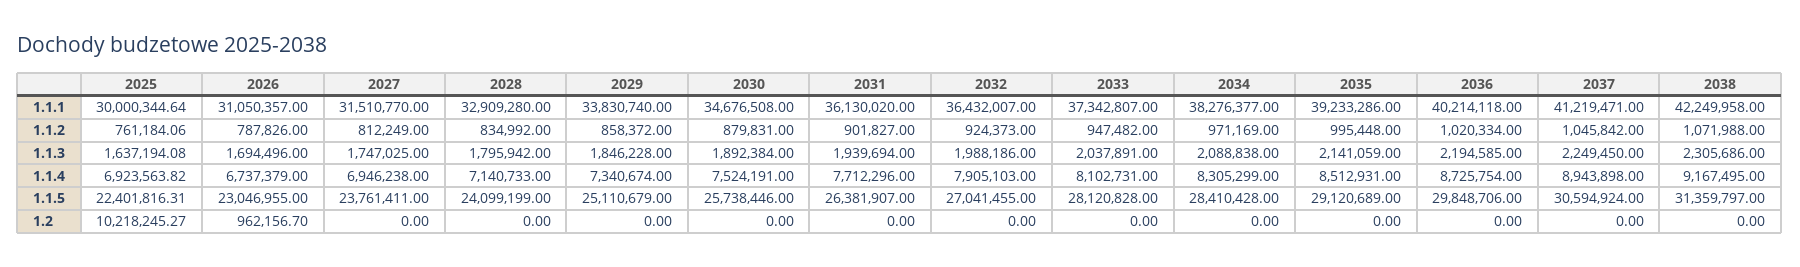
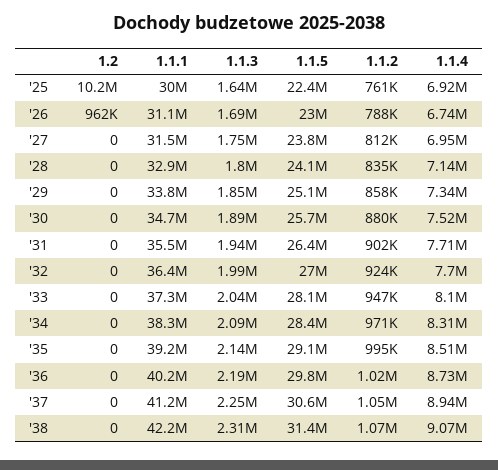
2031, 1.1.1: 36130020 -> 35500000
2032, 1.1.4: 7905103 -> 7700000
2038, 1.1.4: 9167495 -> 9070000

